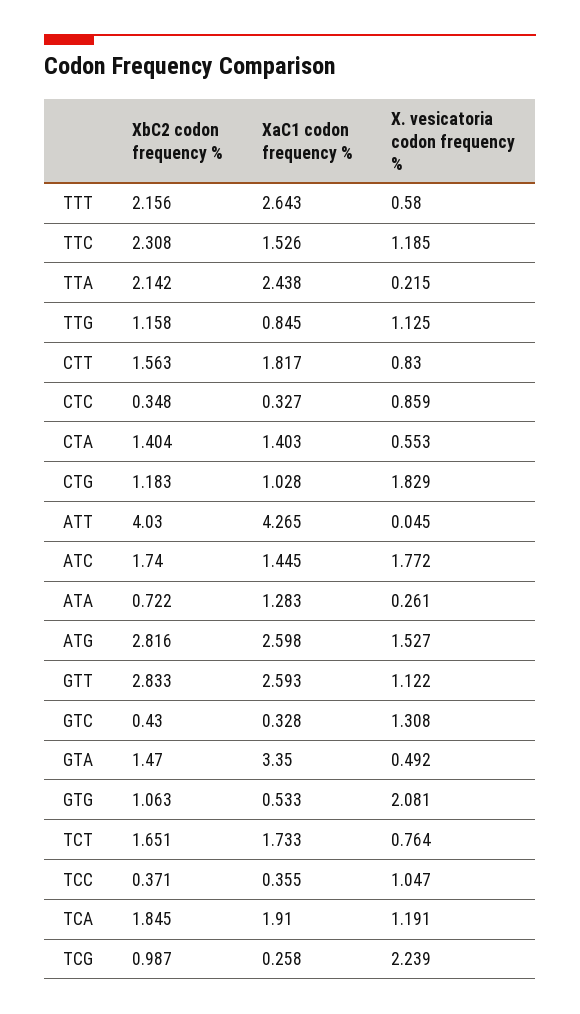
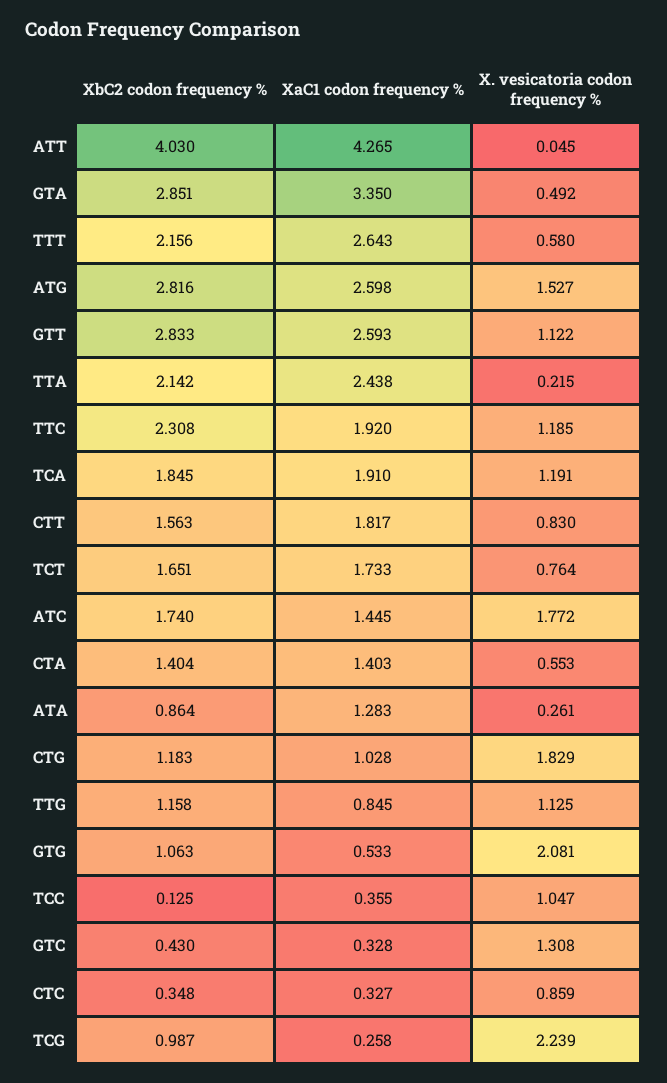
XaC1 codon frequency %, TTC: 1.526 -> 1.92
XbC2 codon frequency %, ATA: 0.722 -> 0.864
XbC2 codon frequency %, GTA: 1.47 -> 2.851
XbC2 codon frequency %, TCC: 0.371 -> 0.125

